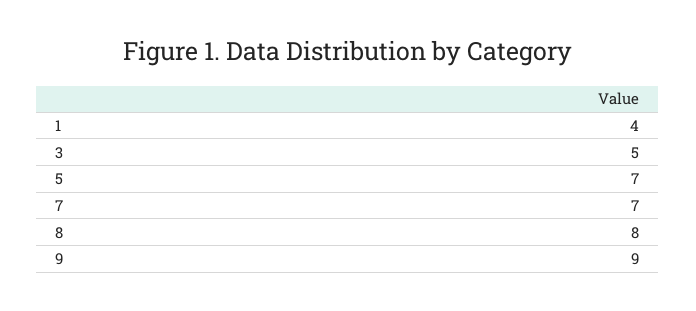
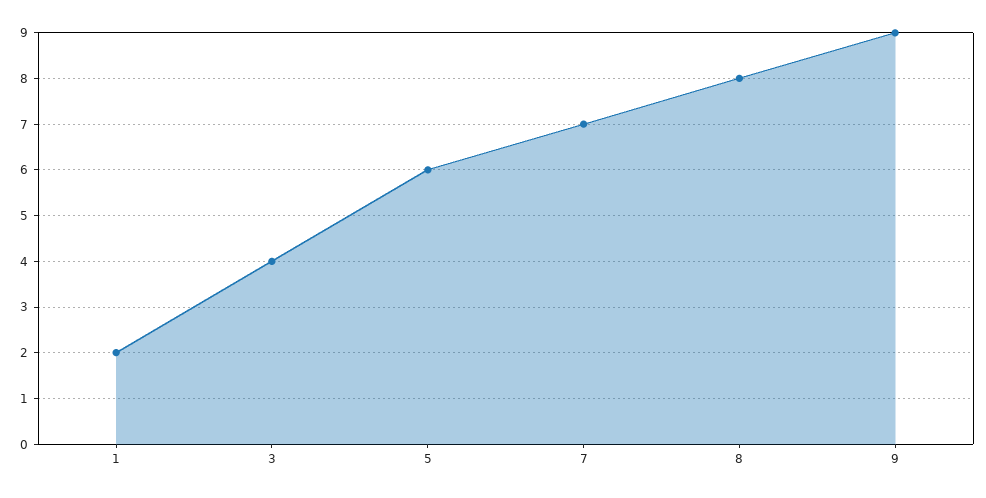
1: 4 -> 2
3: 5 -> 4
5: 7 -> 6

